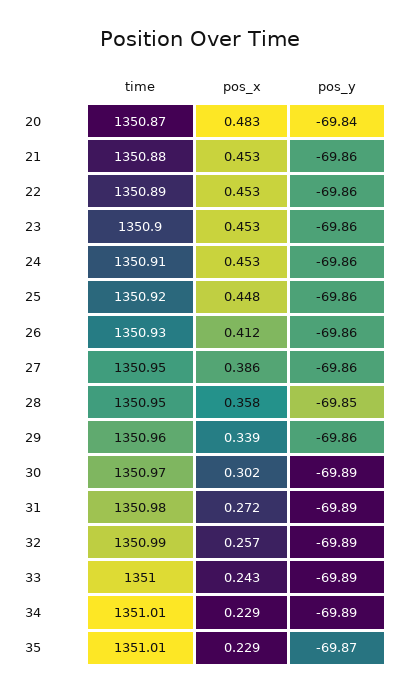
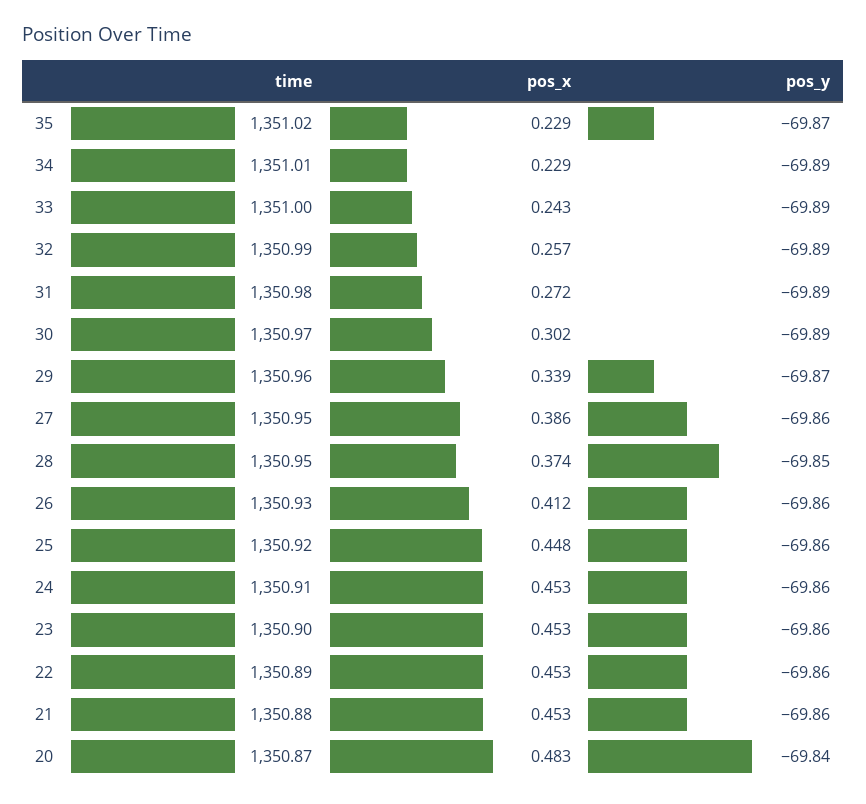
pos_x, 28: 0.358 -> 0.374
pos_y, 29: -69.86 -> -69.87
time, 35: 1351.01 -> 1351.02

